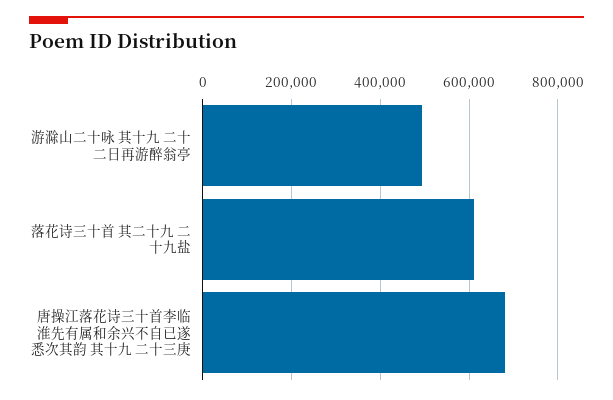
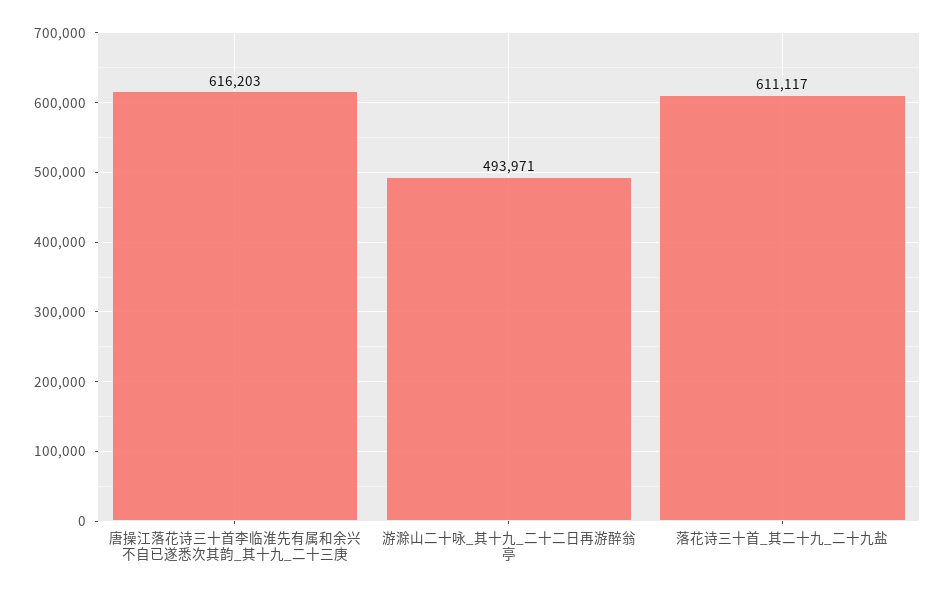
唐操江落花诗三十首李临淮先有属和余兴不自已遂悉次其韵 其十九 二十三庚: 680000 -> 616203

